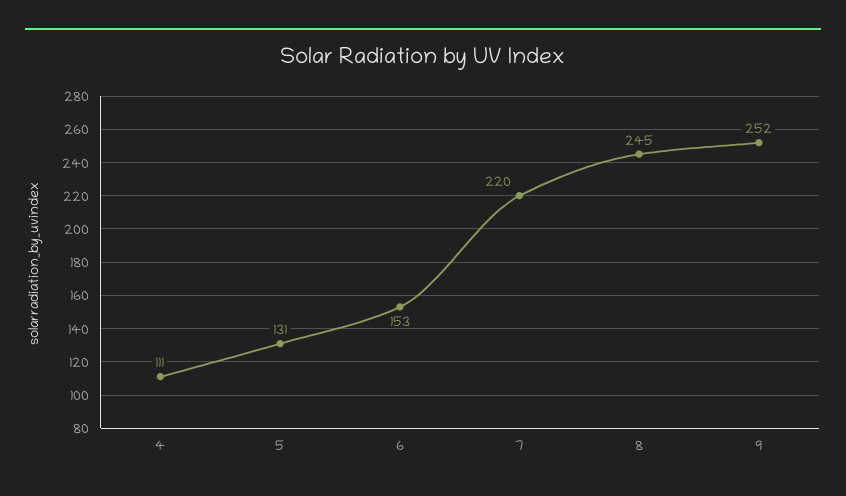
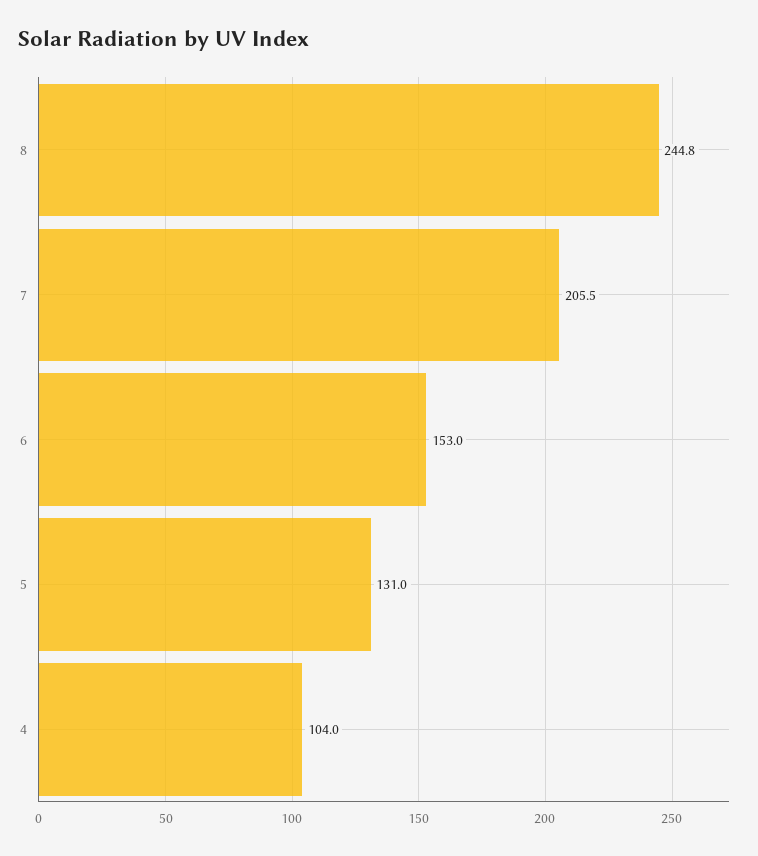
4: 111 -> 104
7: 220 -> 205.5
9: 252 -> none

